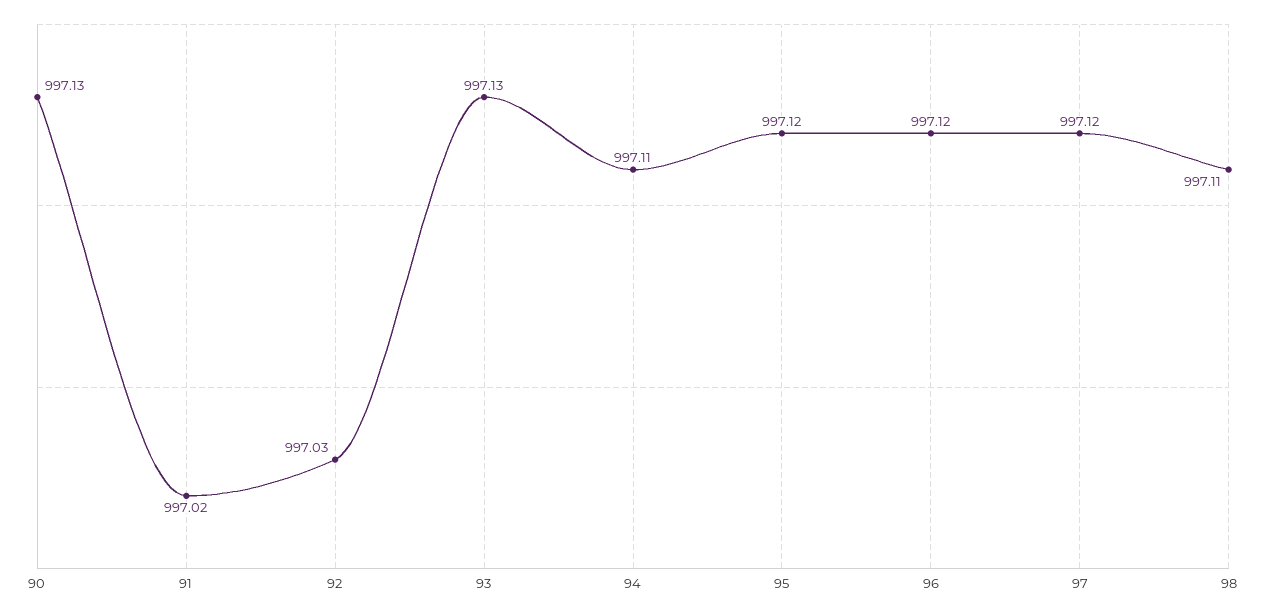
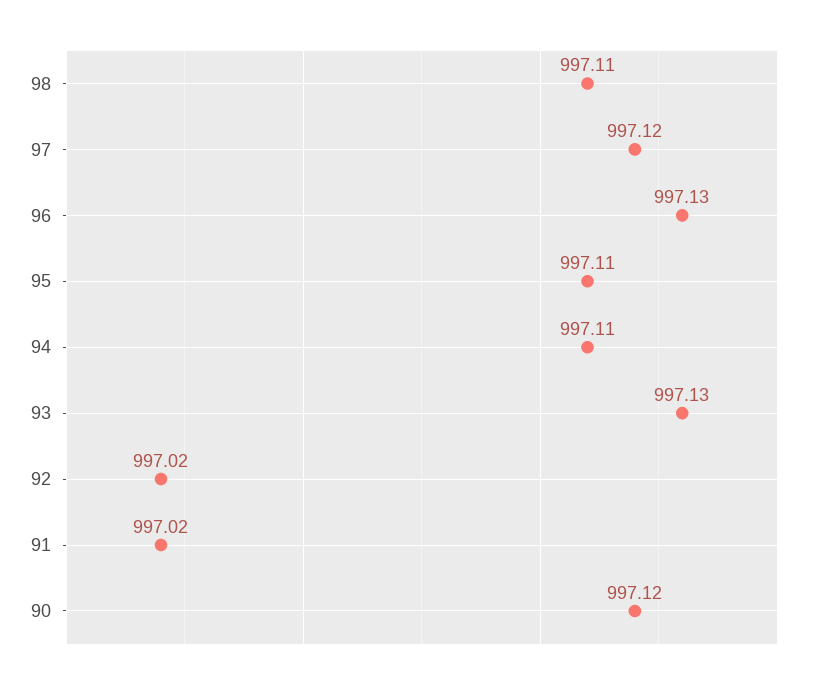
90: 997.13 -> 997.12
92: 997.03 -> 997.02
95: 997.12 -> 997.11
96: 997.12 -> 997.13

